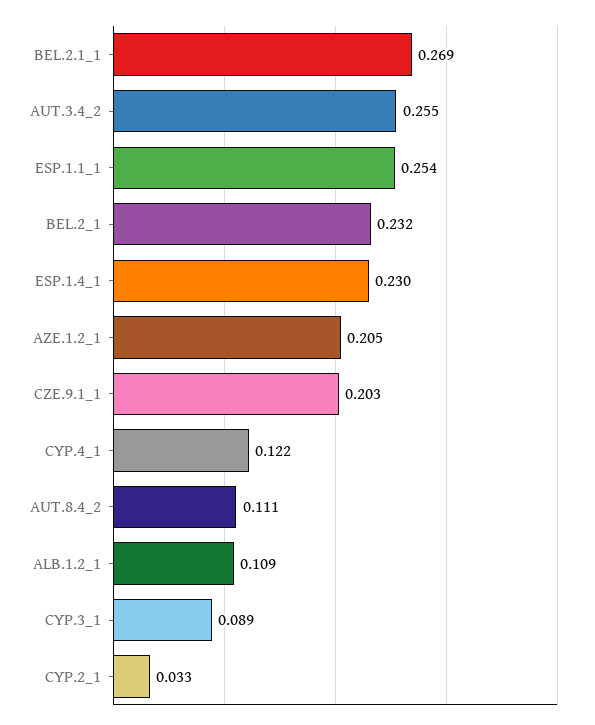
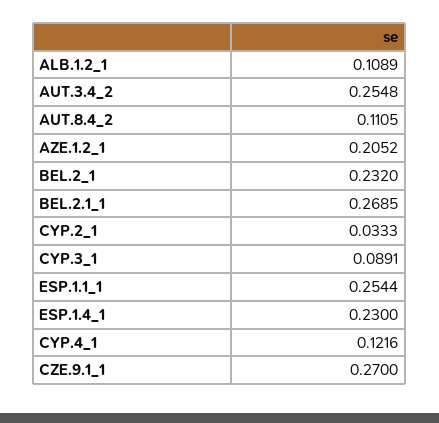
CZE.9.1_1: 0.203 -> 0.27

